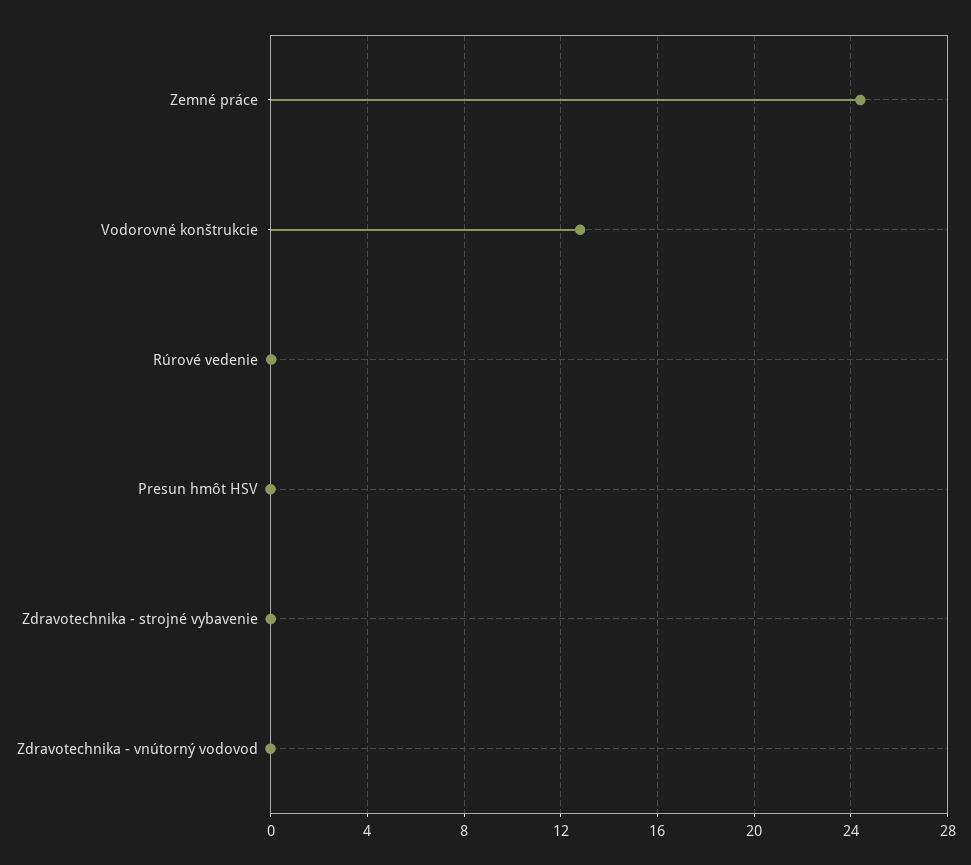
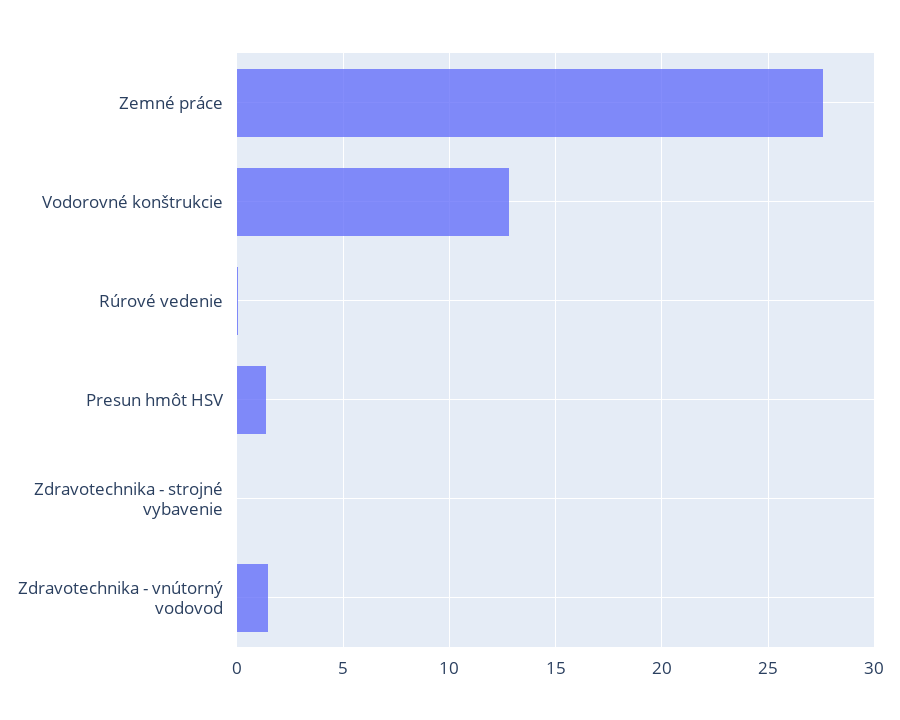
Zemné práce: 24.5 -> 27.5
Presun hmôt HSV: 0 -> 1.5
Zdravotechnika - vnútorný vodovod: 0 -> 1.5

